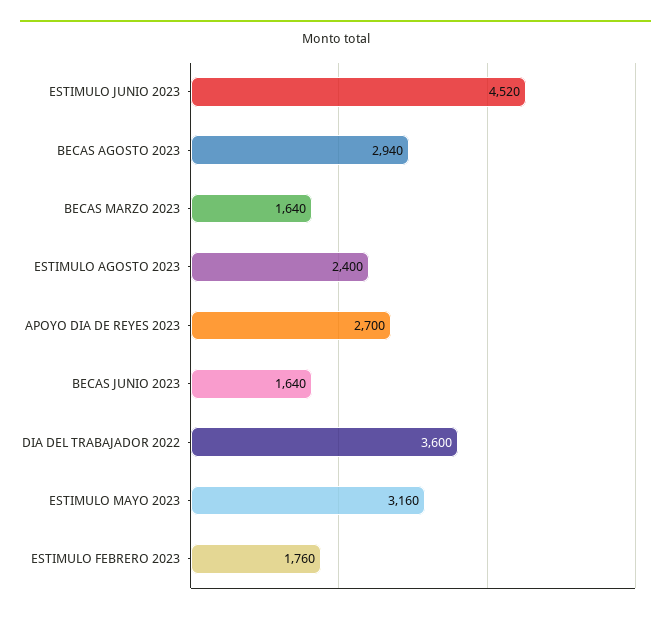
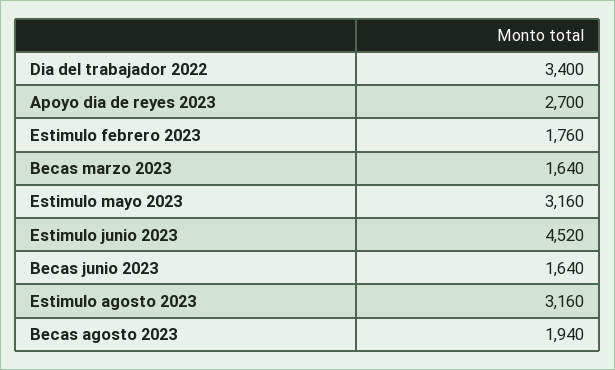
BECAS AGOSTO 2023: 2940 -> 1940
ESTIMULO AGOSTO 2023: 2400 -> 3160
DIA DEL TRABAJADOR 2022: 3600 -> 3400

